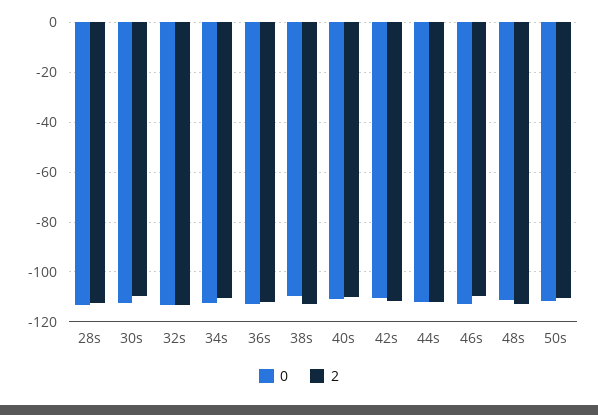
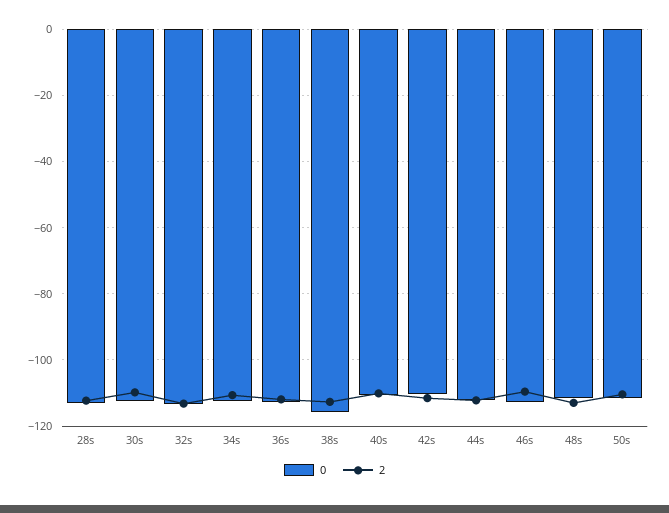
0, 38s: -110 -> -116

